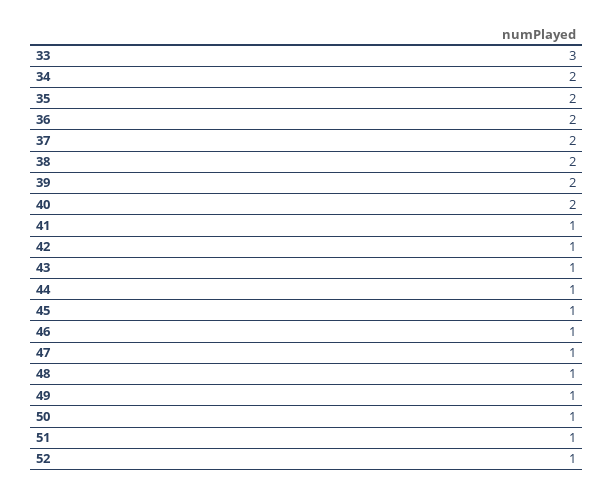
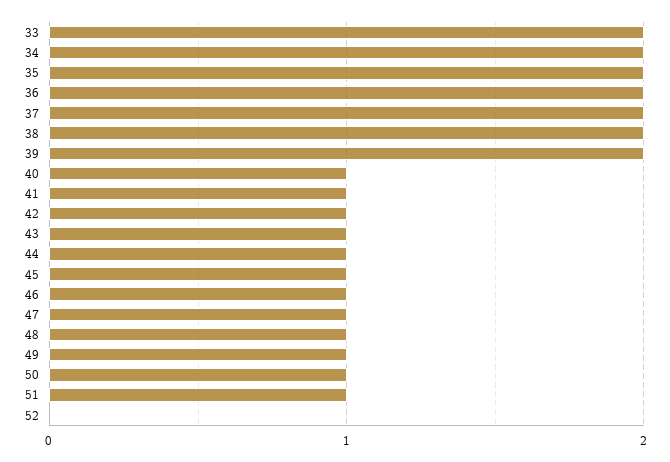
33: 3 -> 2
40: 2 -> 1
52: 1 -> 0

